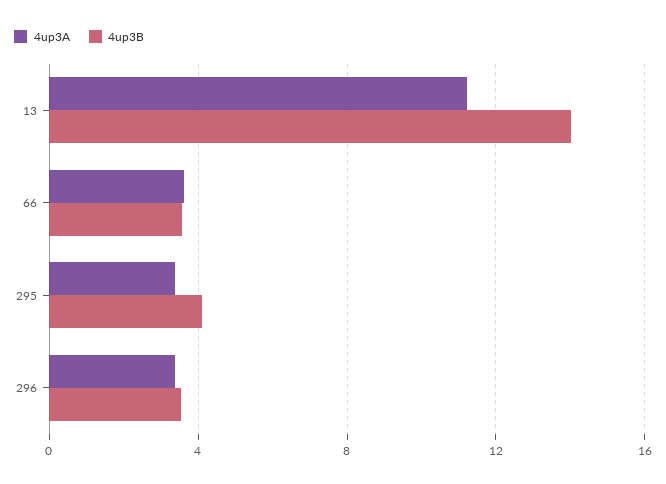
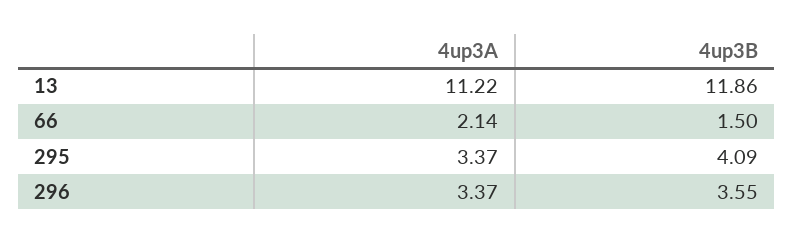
4up3B, 13: 14 -> 11.86
4up3A, 66: 3.5 -> 2.14
4up3B, 66: 3.5 -> 1.5

